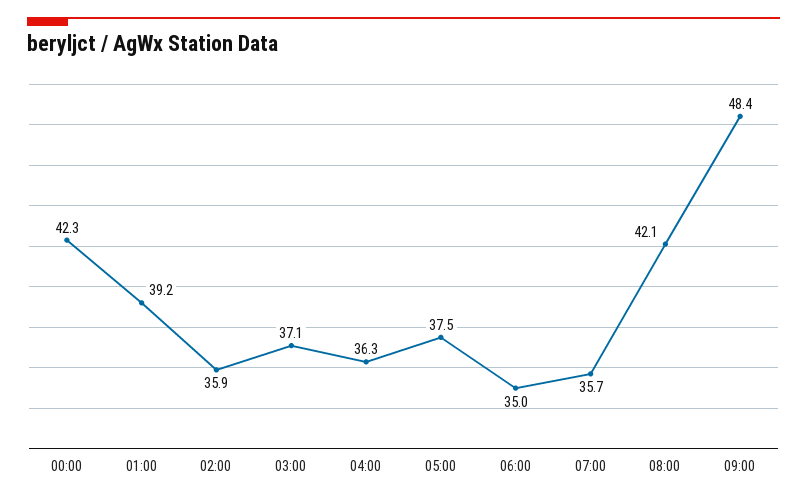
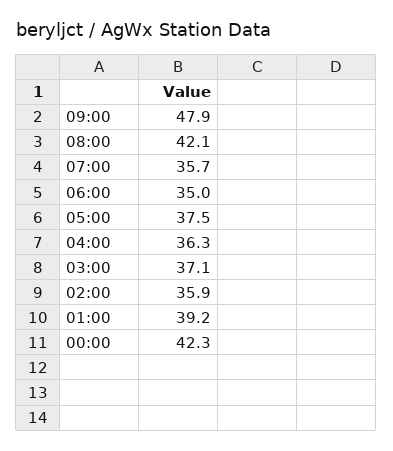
09:00: 48.4 -> 47.9

